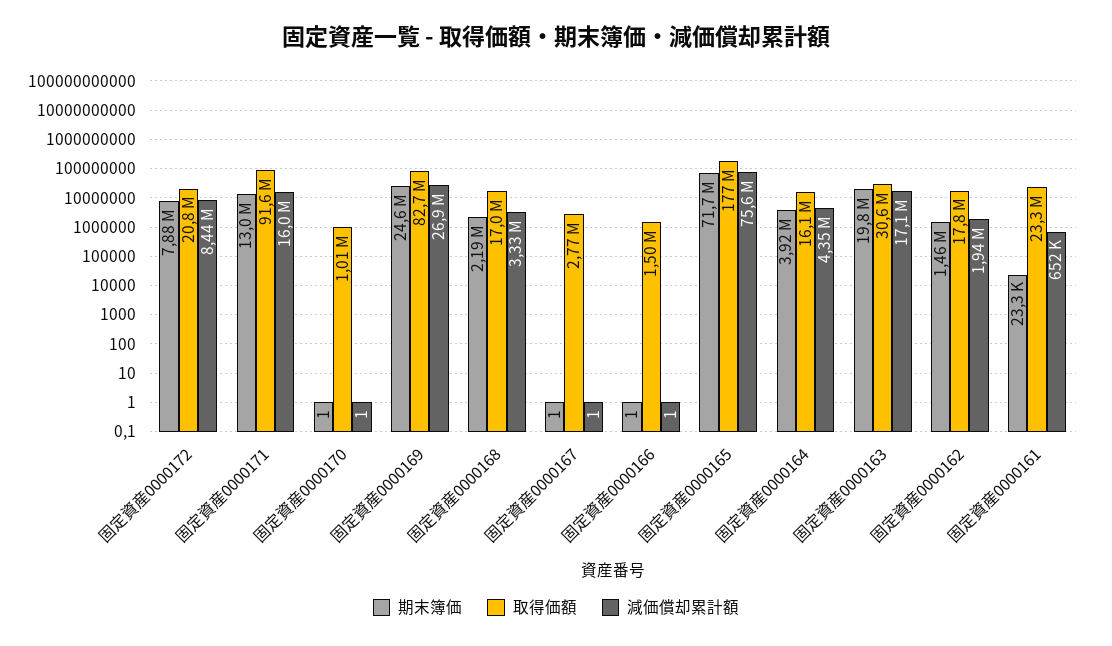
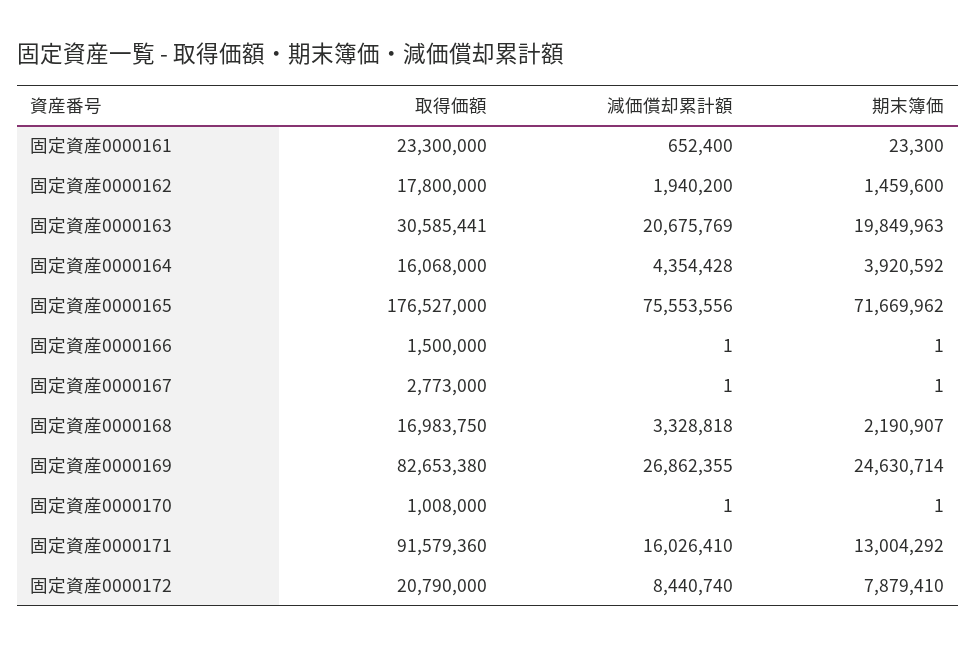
減価償却累計額, 固定資産0000163: 17100000 -> 20675769

